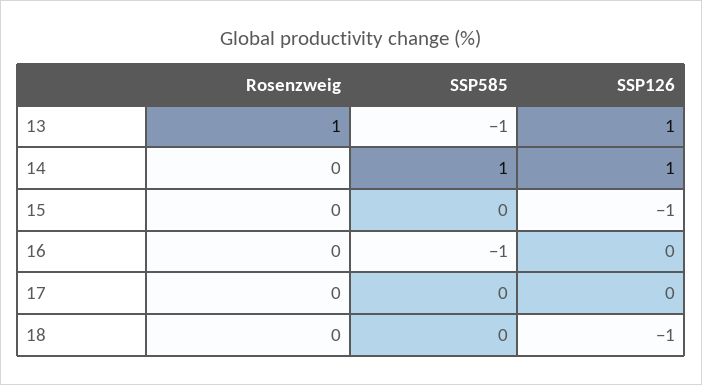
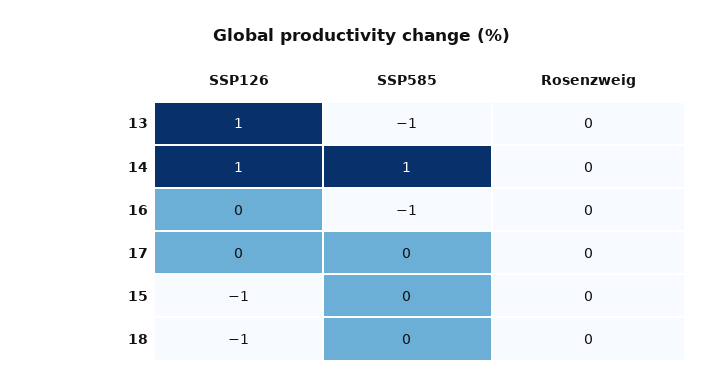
Rosenzweig, 13: 1 -> 0

